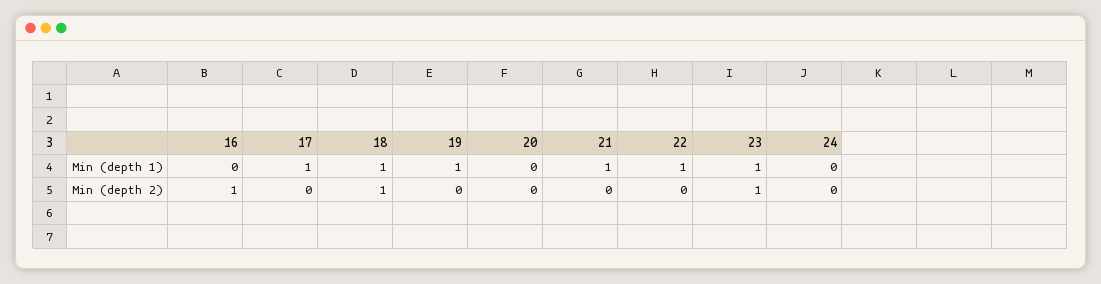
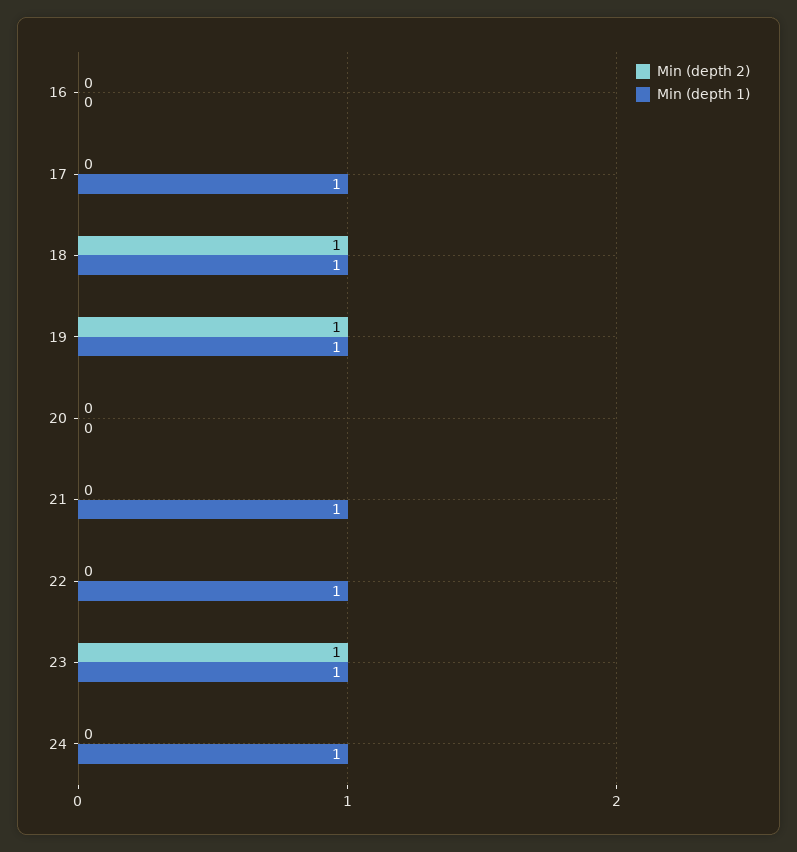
Min (depth 1), 24: 0 -> 1
Min (depth 2), 16: 1 -> 0
Min (depth 2), 19: 0 -> 1

